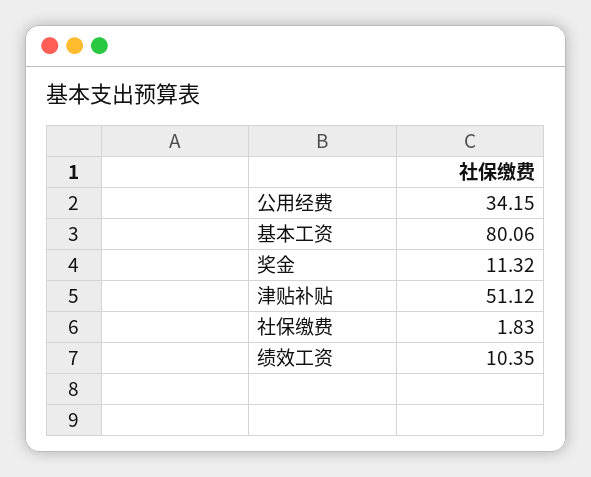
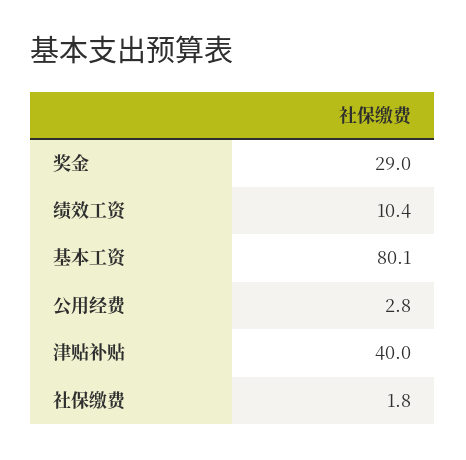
公用经费: 34.15 -> 2.8
奖金: 11.32 -> 29
津贴补贴: 51.12 -> 40

